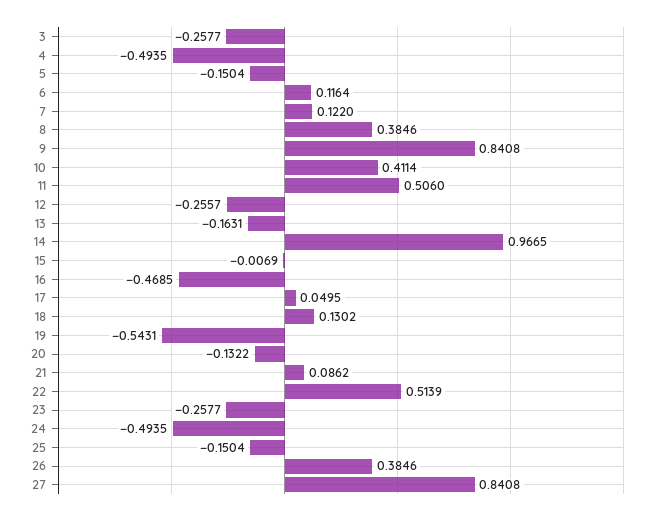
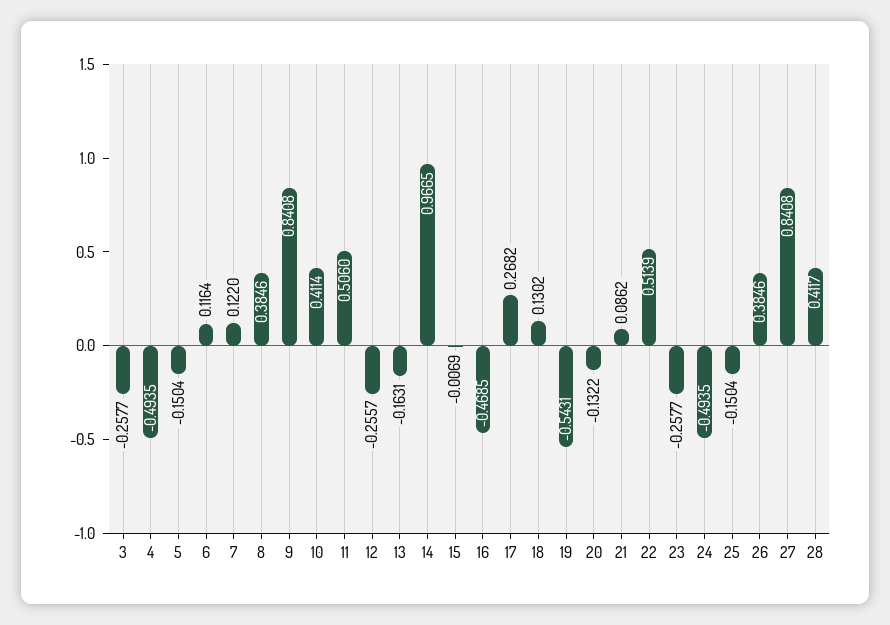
17: 0.0495 -> 0.2682
28: none -> 0.4117

